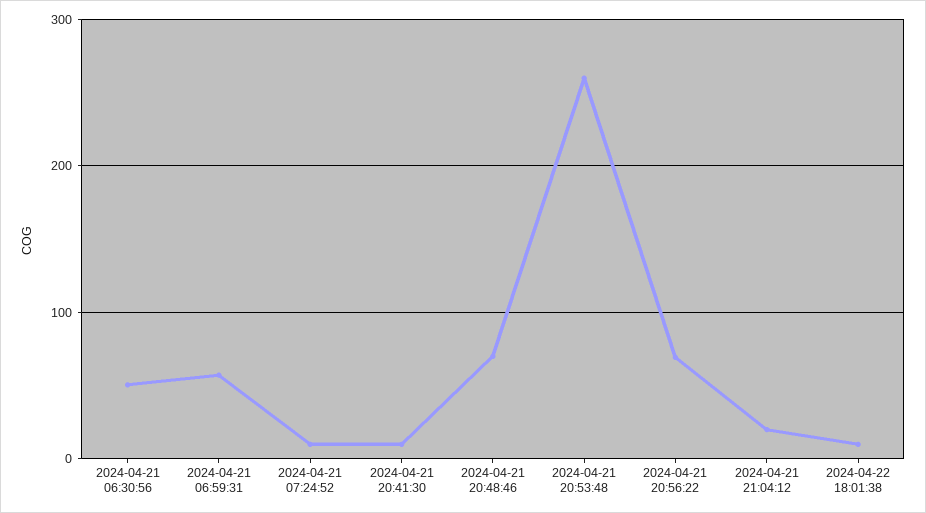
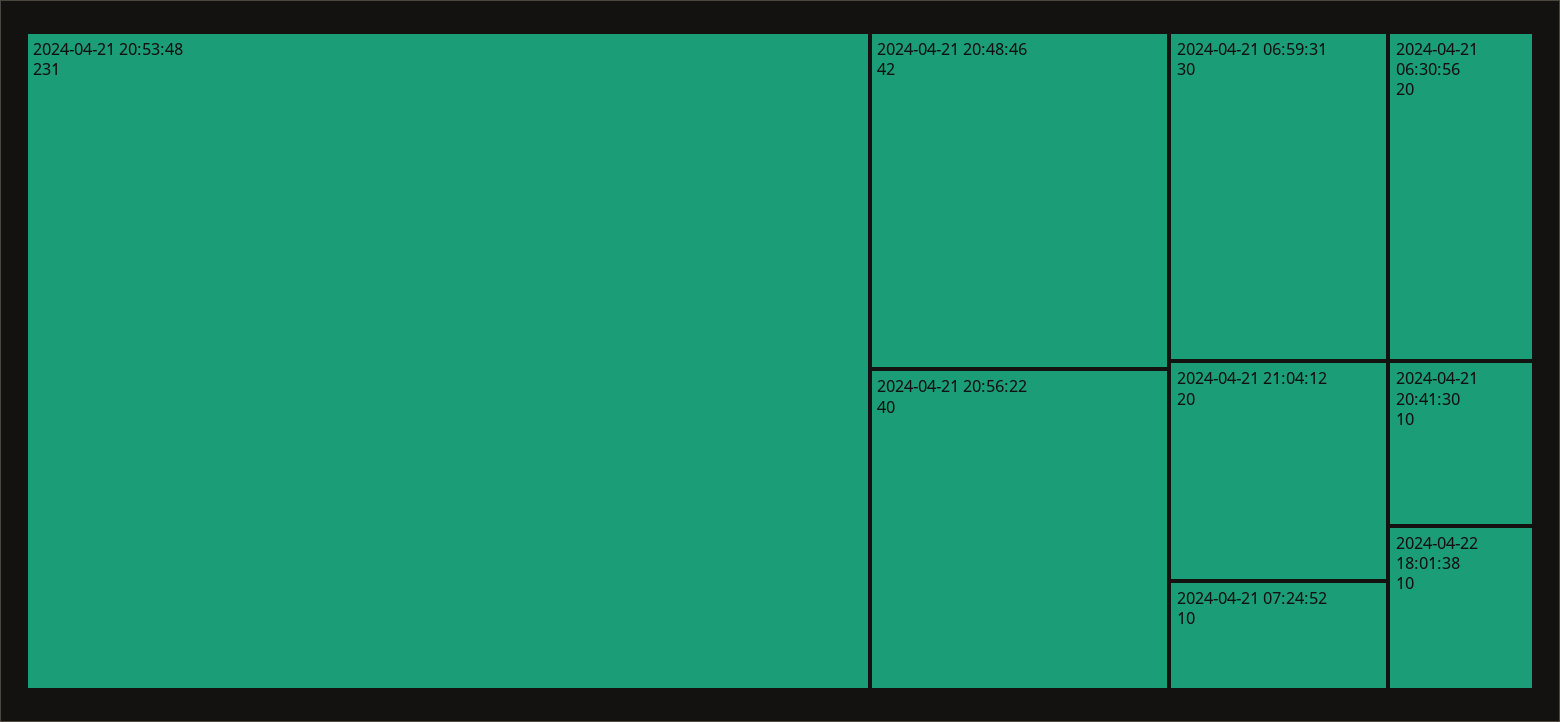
2024-04-21 06:30:56: 50 -> 20
2024-04-21 06:59:31: 60 -> 30
2024-04-21 20:48:46: 70 -> 42
2024-04-21 20:53:48: 260 -> 231
2024-04-21 20:56:22: 70 -> 40

